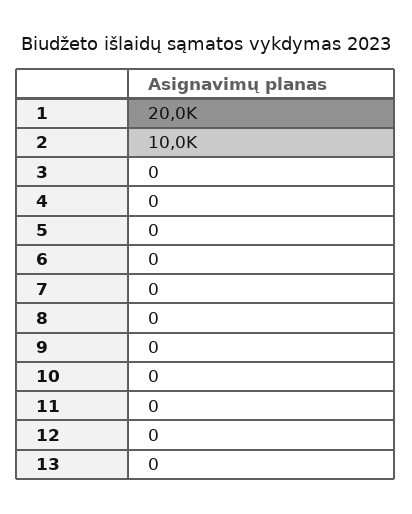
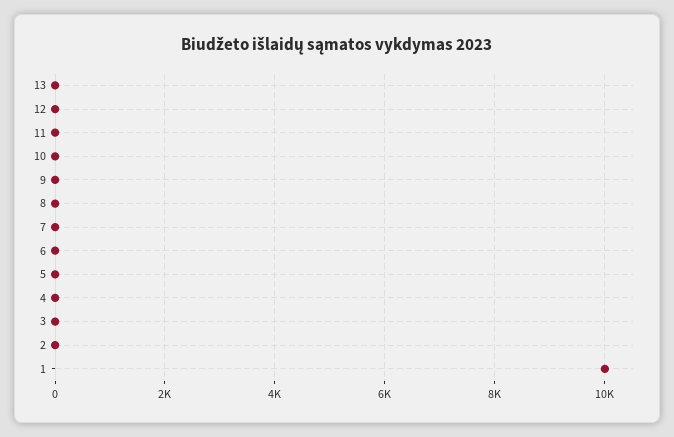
1: 20000 -> 10000
2: 10000 -> 0

